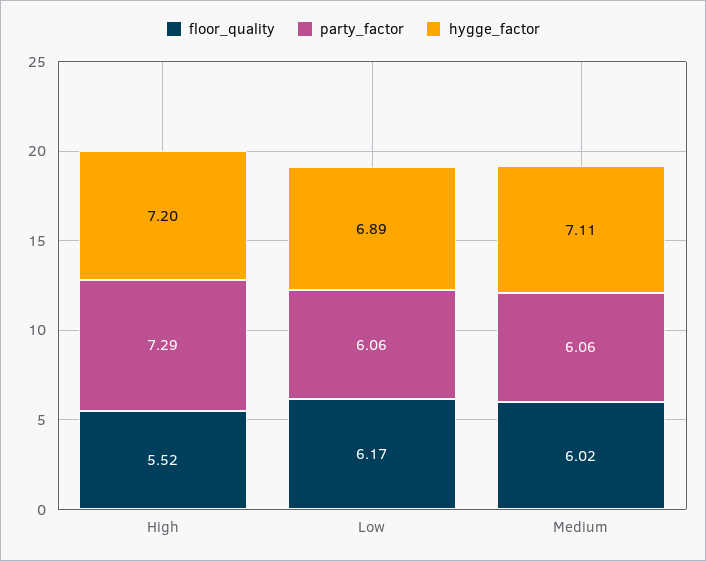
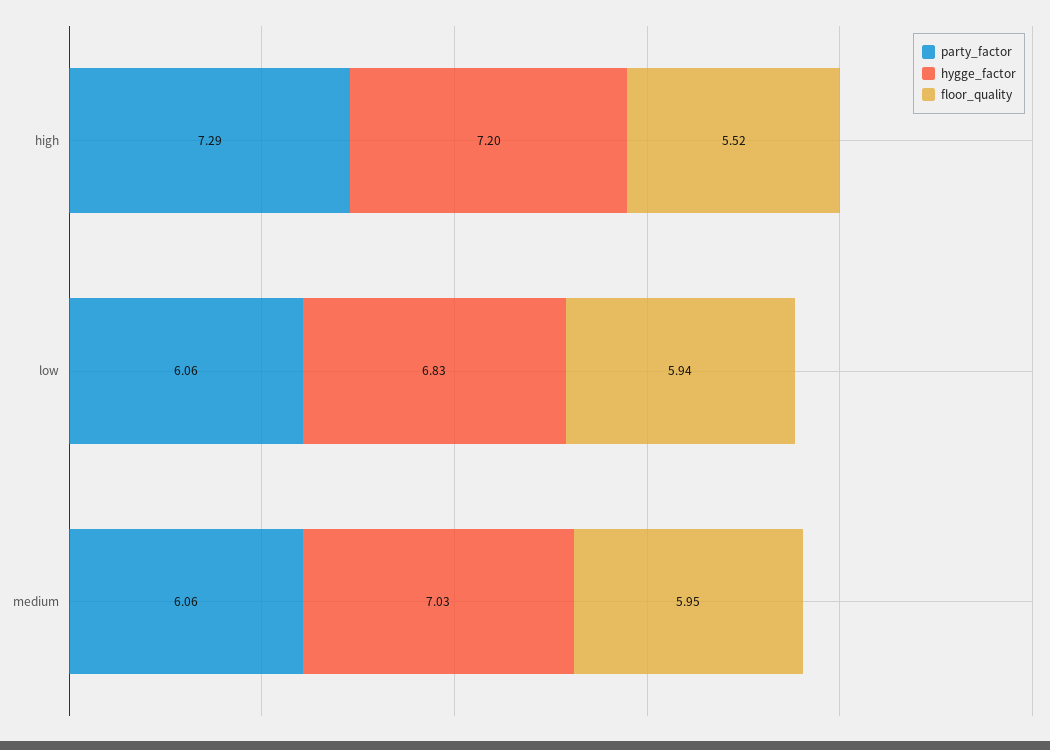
floor_quality, Low: 6.17 -> 5.94
hygge_factor, Low: 6.89 -> 6.83
floor_quality, Medium: 6.02 -> 5.95
hygge_factor, Medium: 7.11 -> 7.03

